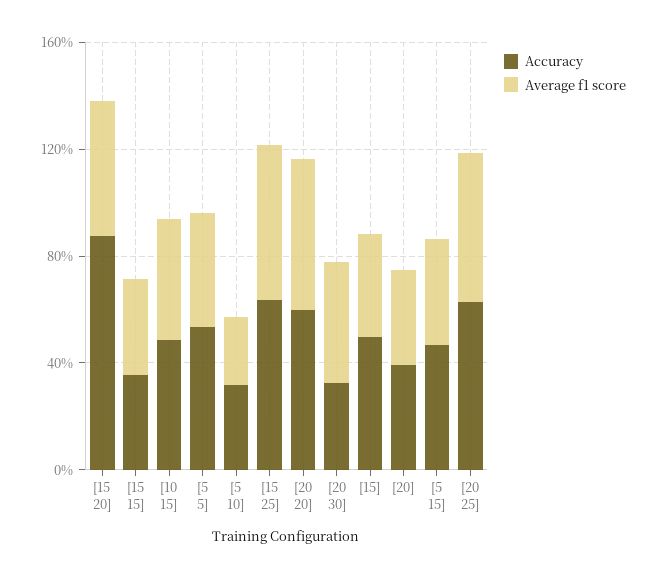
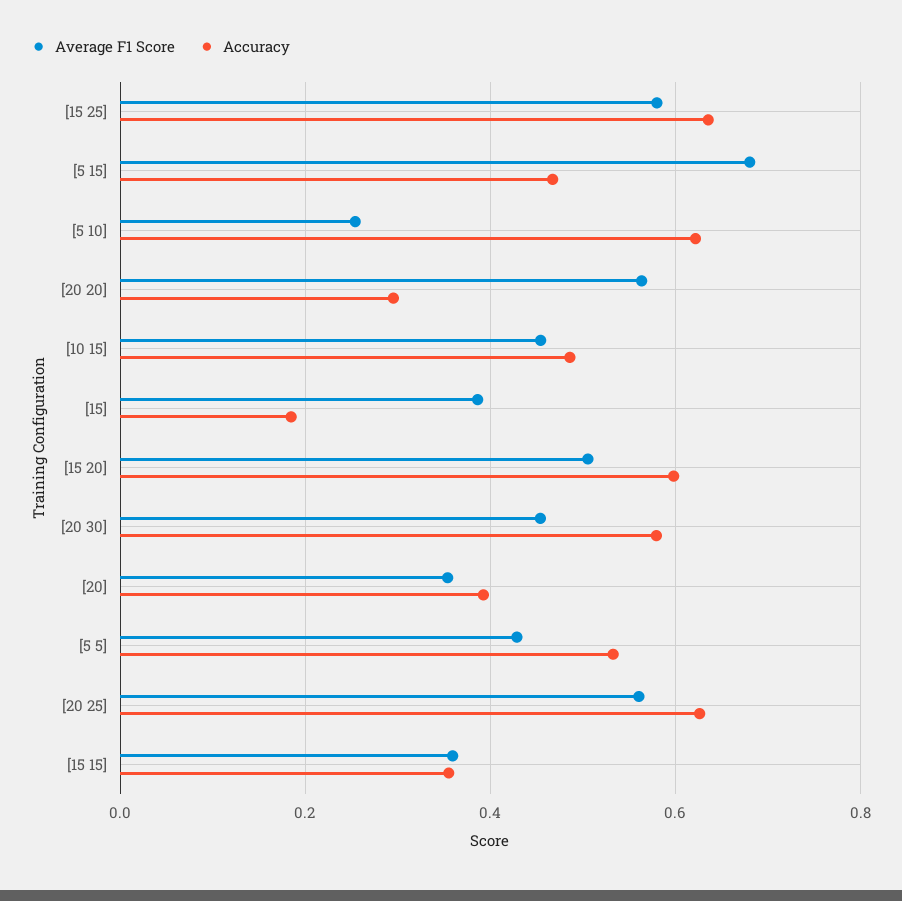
Accuracy, [15 20]: 0.9 -> 0.6
Accuracy, [5 10]: 0.3 -> 0.62
Accuracy, [20 20]: 0.6 -> 0.3
Accuracy, [20 30]: 0.3 -> 0.58
Accuracy, [15]: 0.5 -> 0.18
Average f1 score, [5 15]: 0.4 -> 0.68

